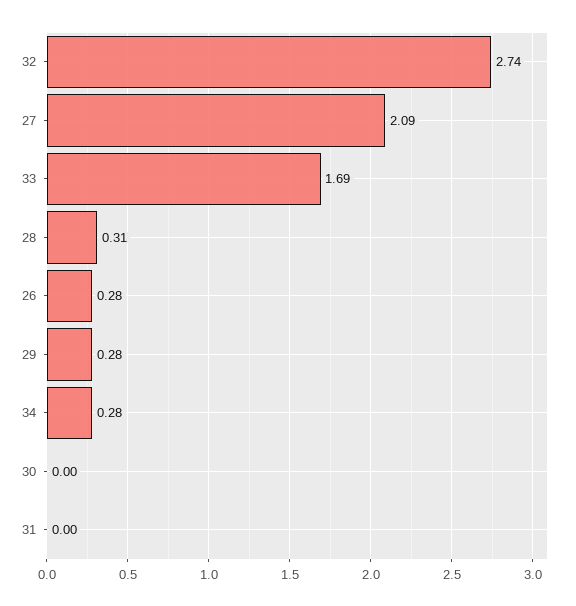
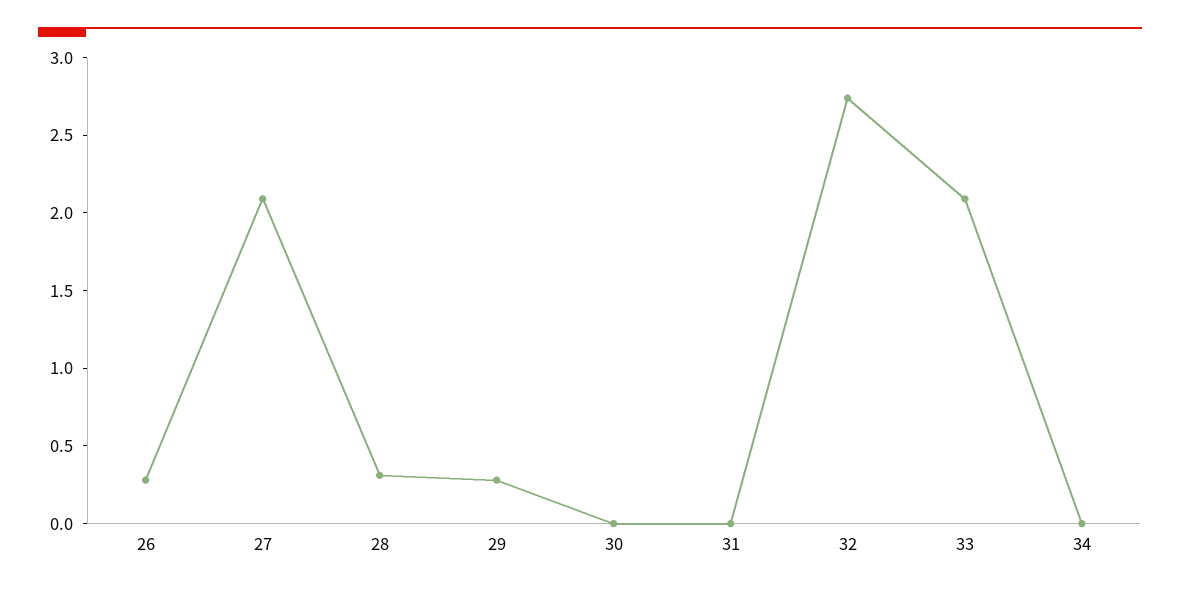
33: 1.69 -> 2.1
34: 0.28 -> 0

